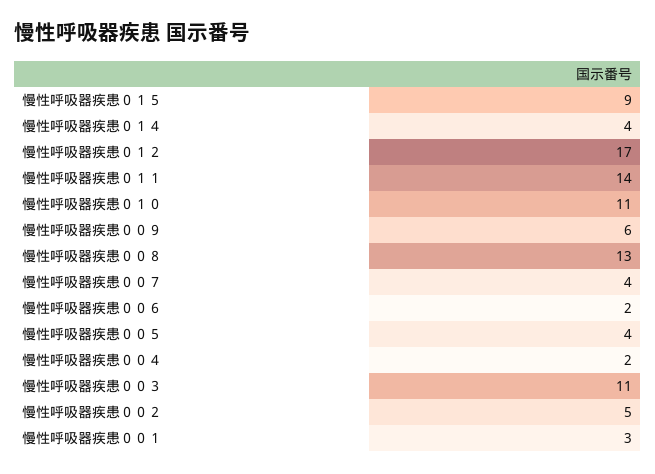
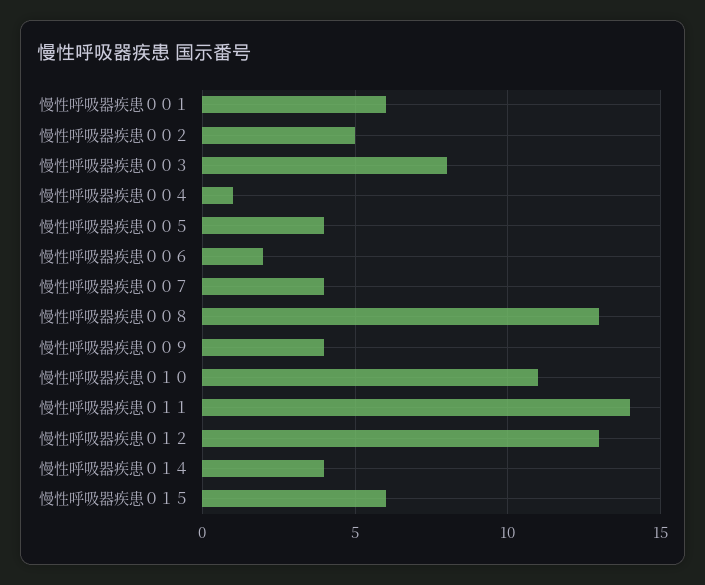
慢性呼吸器疾患０１５: 9 -> 6
慢性呼吸器疾患０１２: 17 -> 13
慢性呼吸器疾患００９: 6 -> 4
慢性呼吸器疾患００４: 2 -> 1
慢性呼吸器疾患００３: 11 -> 8
慢性呼吸器疾患００１: 3 -> 6

